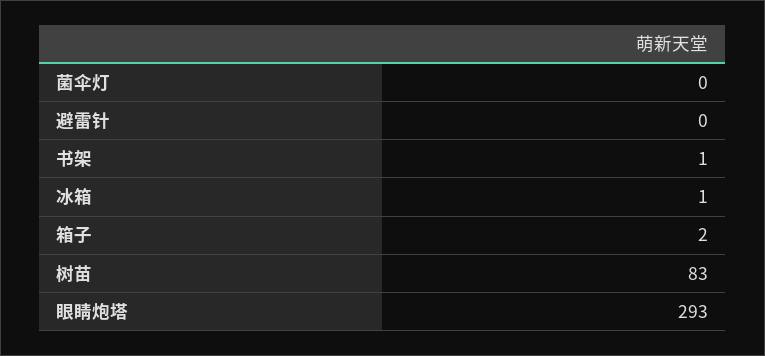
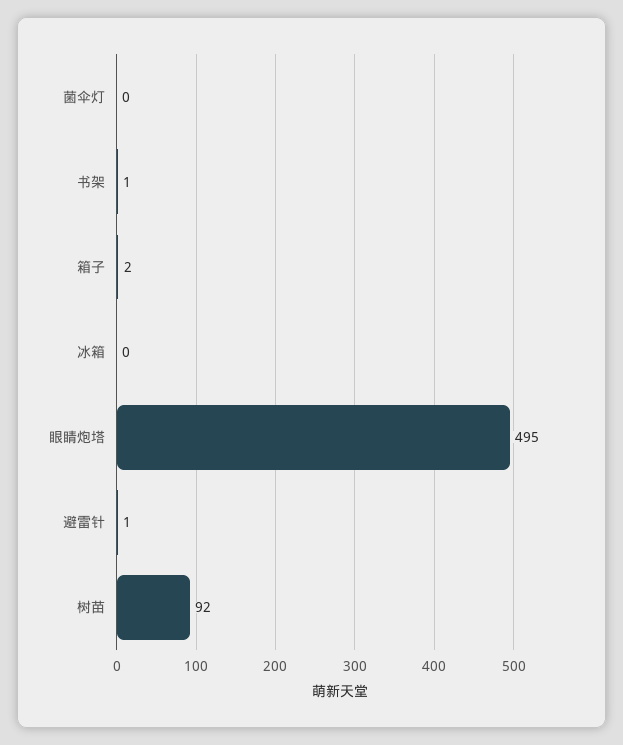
避雷针: 0 -> 1
冰箱: 1 -> 0
树苗: 83 -> 92
眼睛炮塔: 293 -> 495

